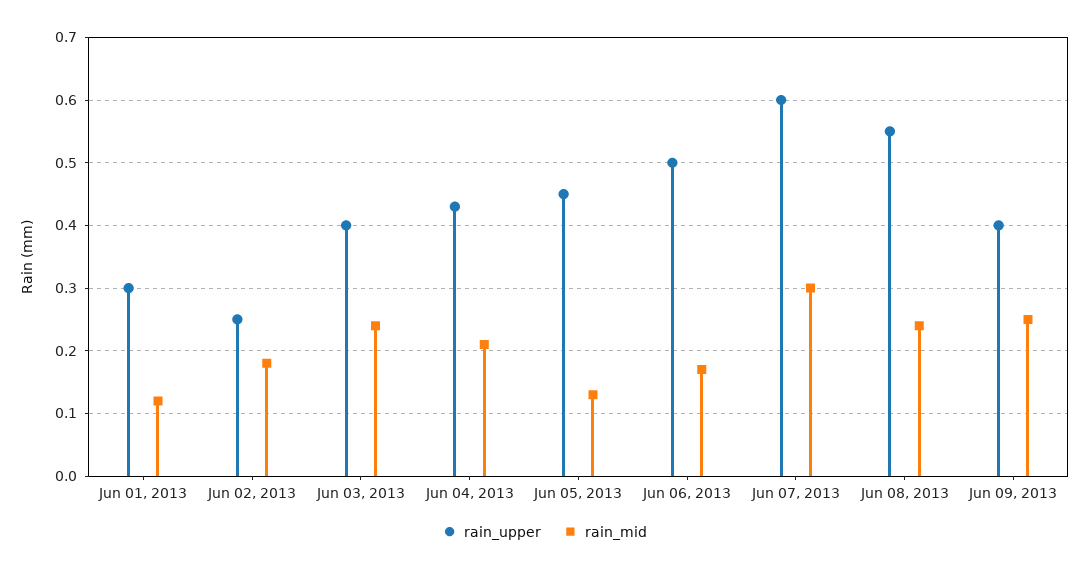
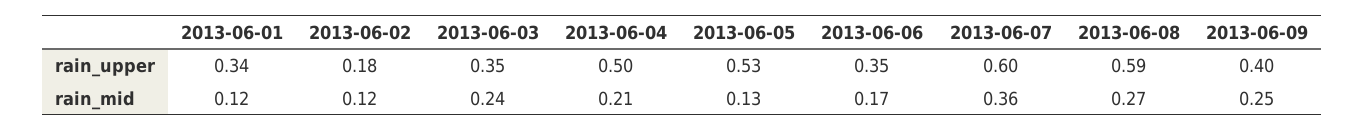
rain_upper, Jun 01, 2013: 0.3 -> 0.34
rain_upper, Jun 02, 2013: 0.25 -> 0.18
rain_mid, Jun 02, 2013: 0.18 -> 0.12
rain_upper, Jun 03, 2013: 0.4 -> 0.35
rain_upper, Jun 04, 2013: 0.43 -> 0.5
rain_upper, Jun 05, 2013: 0.45 -> 0.53
rain_upper, Jun 06, 2013: 0.5 -> 0.35
rain_mid, Jun 07, 2013: 0.3 -> 0.36
rain_upper, Jun 08, 2013: 0.55 -> 0.59
rain_mid, Jun 08, 2013: 0.24 -> 0.27

